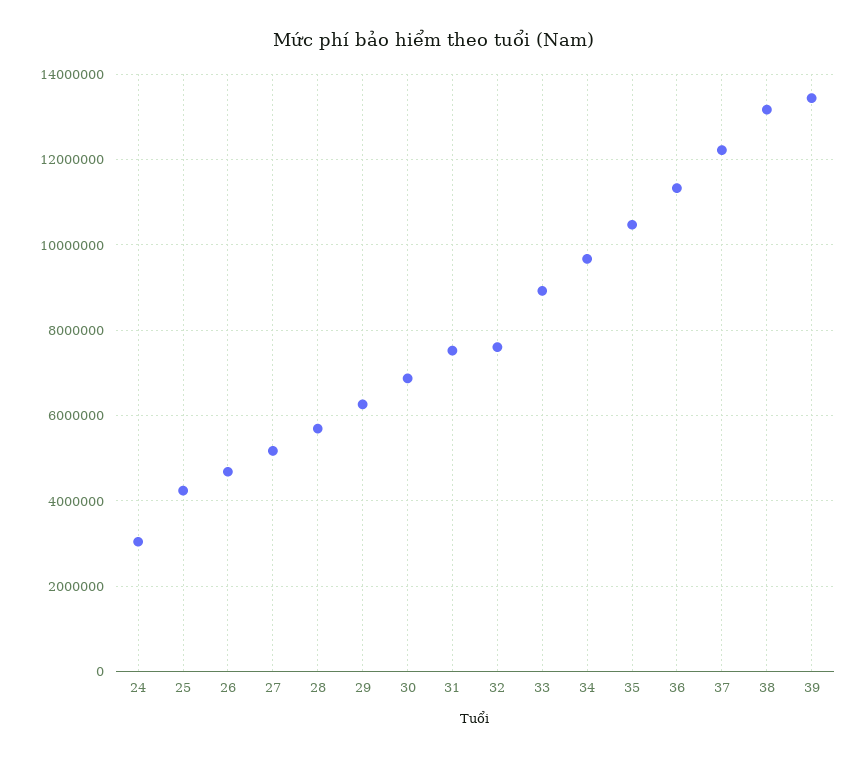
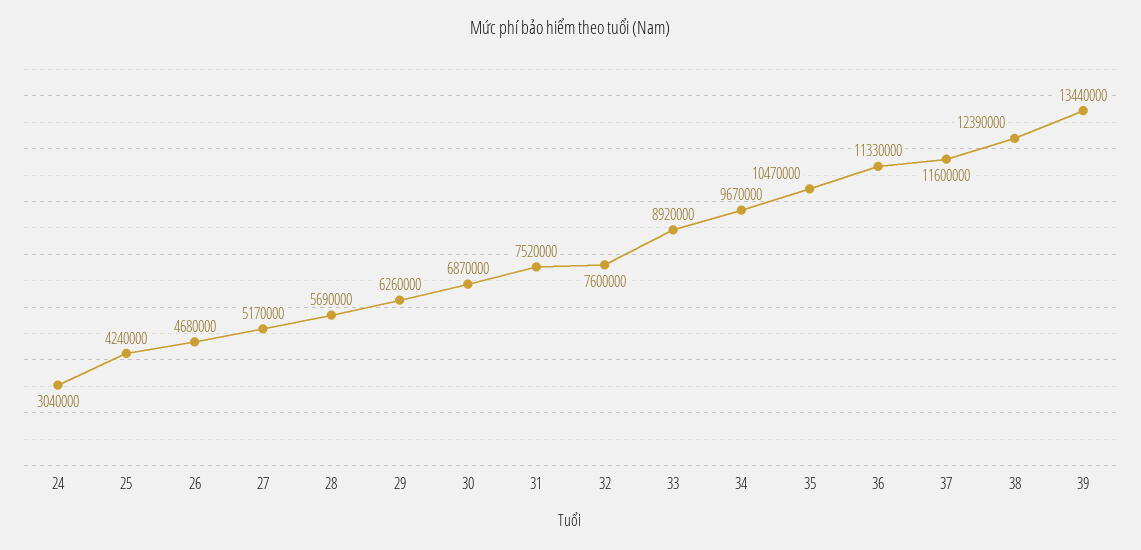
37: 12200000 -> 11600000
38: 13200000 -> 12390000

